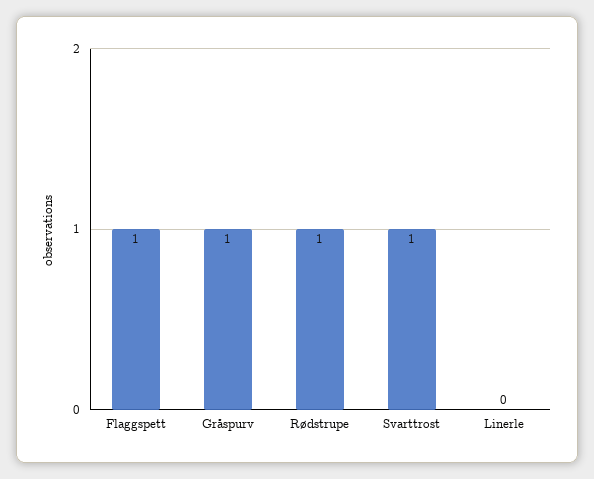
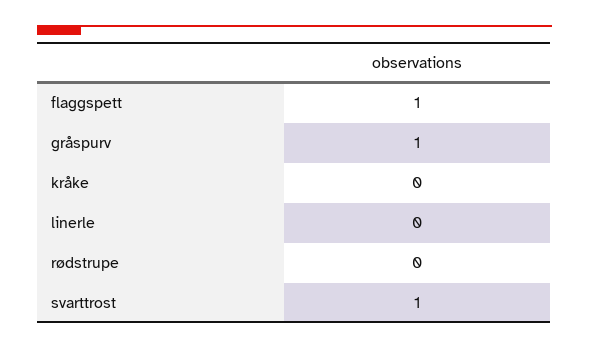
Rødstrupe: 1 -> 0
kråke: none -> 0

